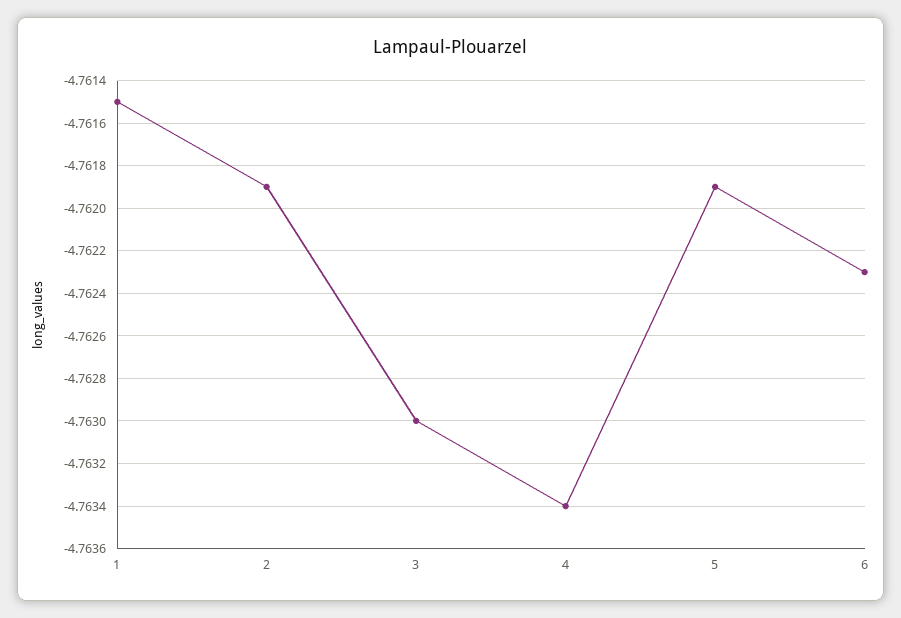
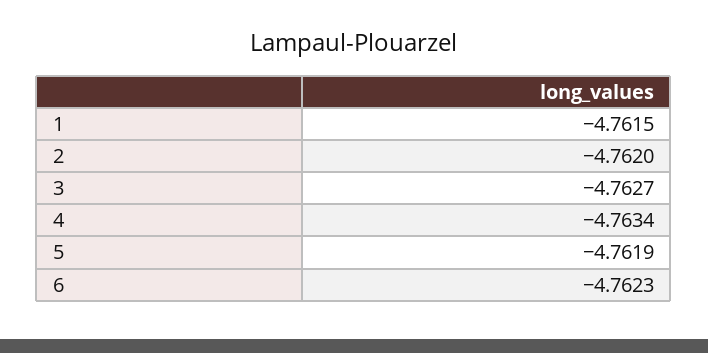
2: -4.7619 -> -4.762
3: -4.763 -> -4.7627

